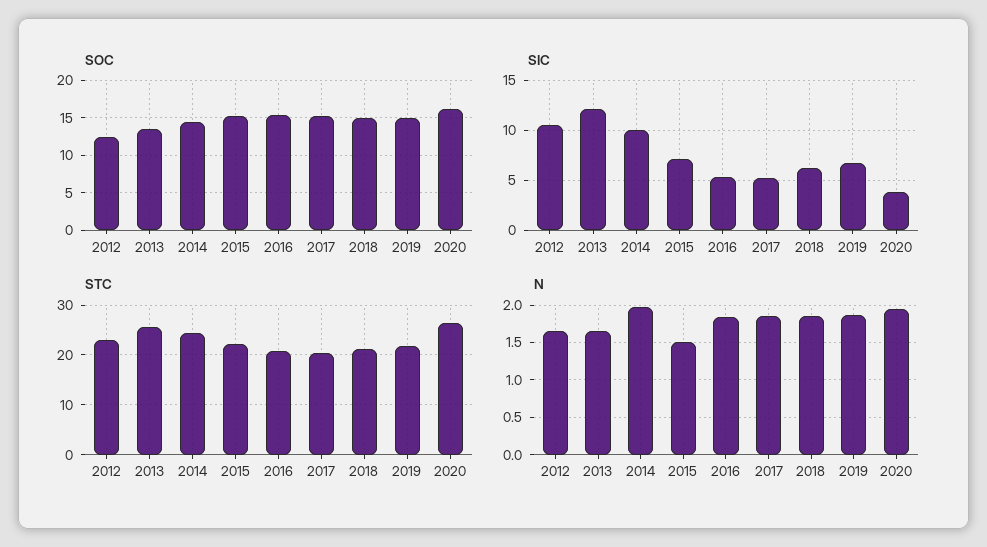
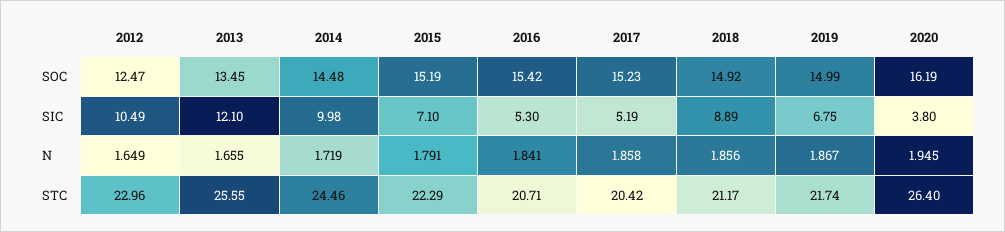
SIC, 2018: 6 -> 8.89
N, 2014: 2 -> 1.719
N, 2015: 1.5 -> 1.791

